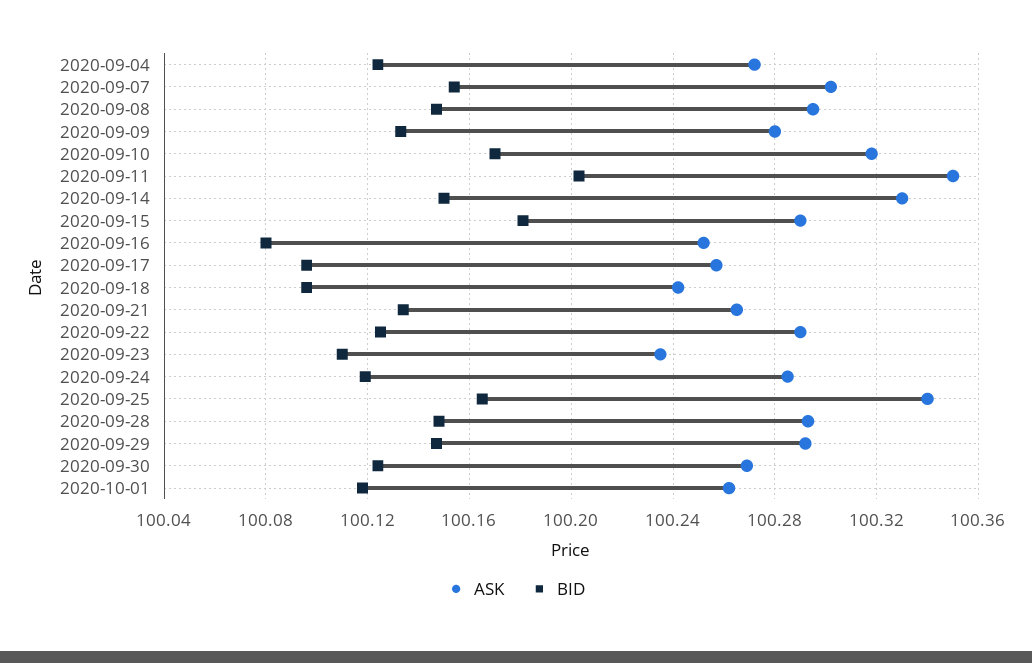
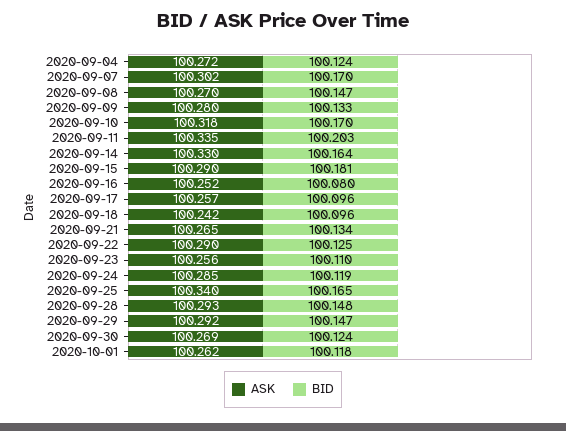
BID, 2020-09-07: 100.155 -> 100.17
ASK, 2020-09-08: 100.295 -> 100.27
ASK, 2020-09-11: 100.35 -> 100.335
BID, 2020-09-14: 100.15 -> 100.164
ASK, 2020-09-23: 100.235 -> 100.256

